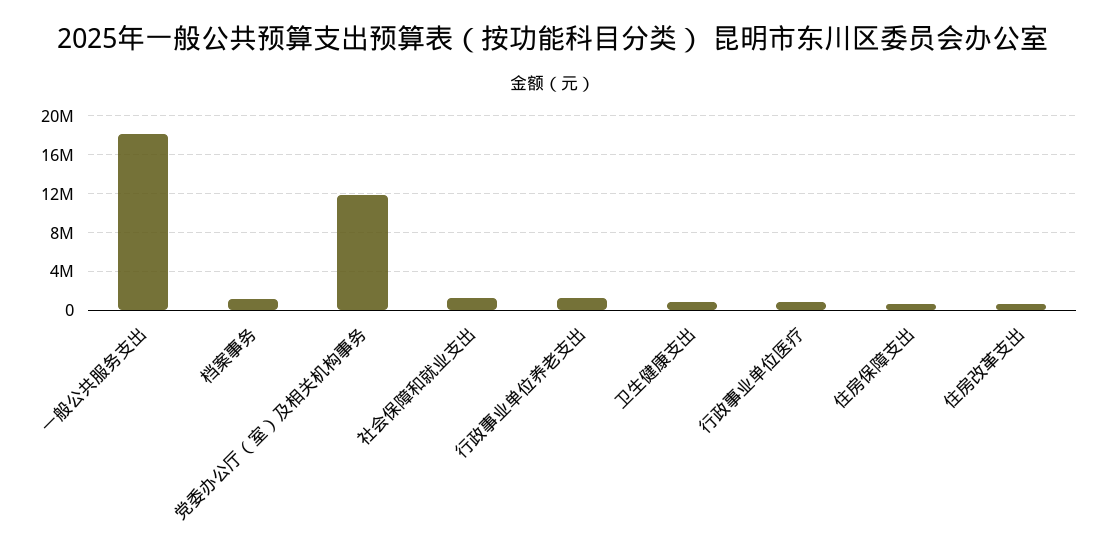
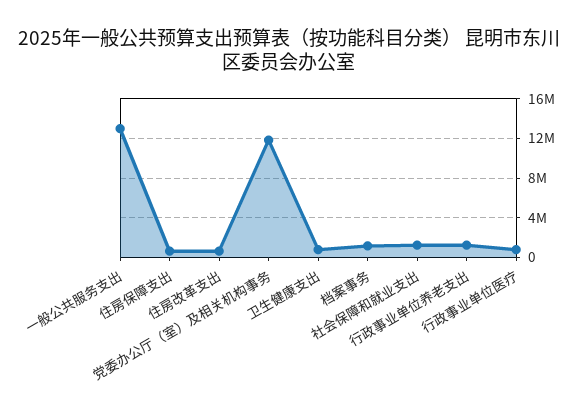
一般公共服务支出: 18000000 -> 13000000

